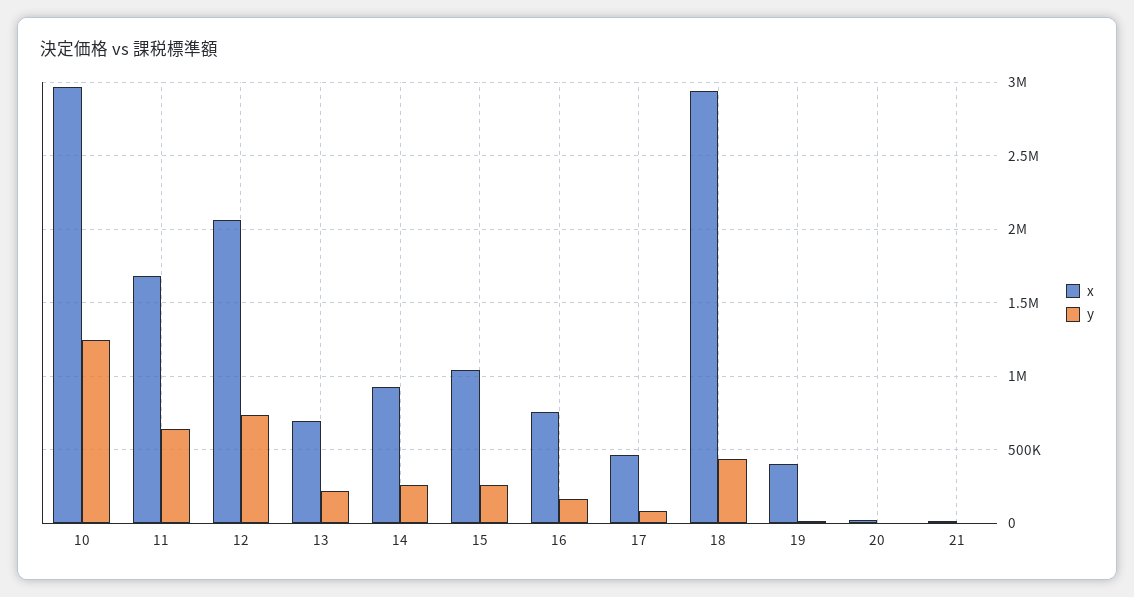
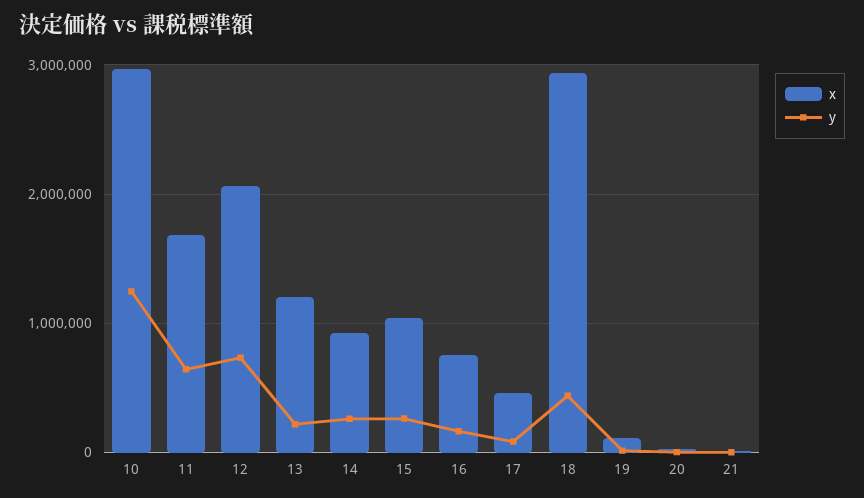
x, 13: 700000 -> 1200000
x, 19: 400000 -> 100000

